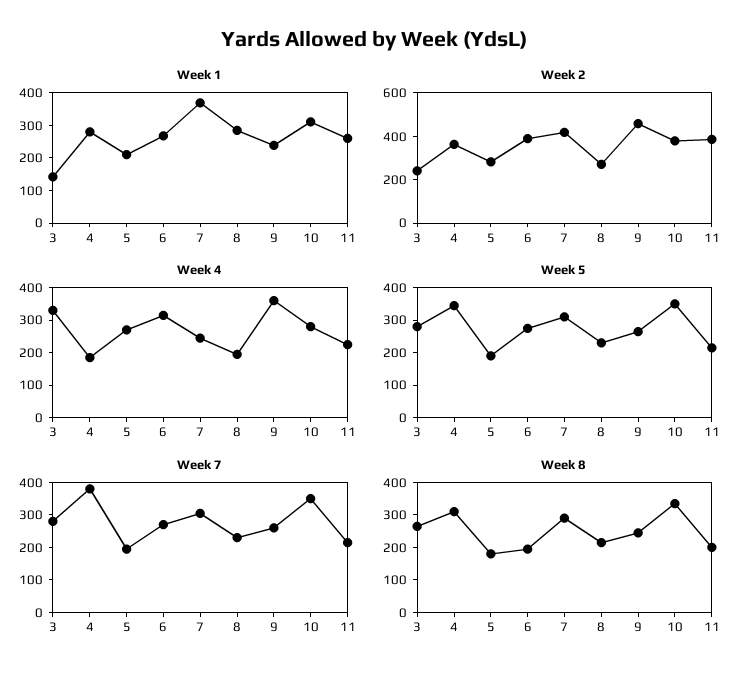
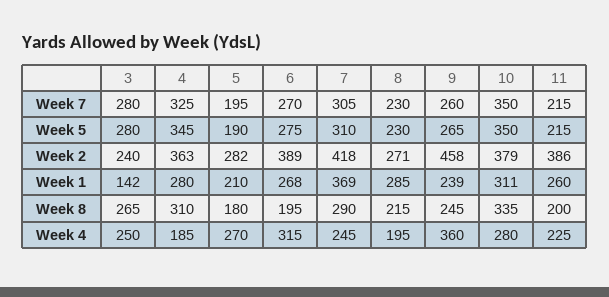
Week 4, 3: 325 -> 250
Week 7, 4: 375 -> 325

